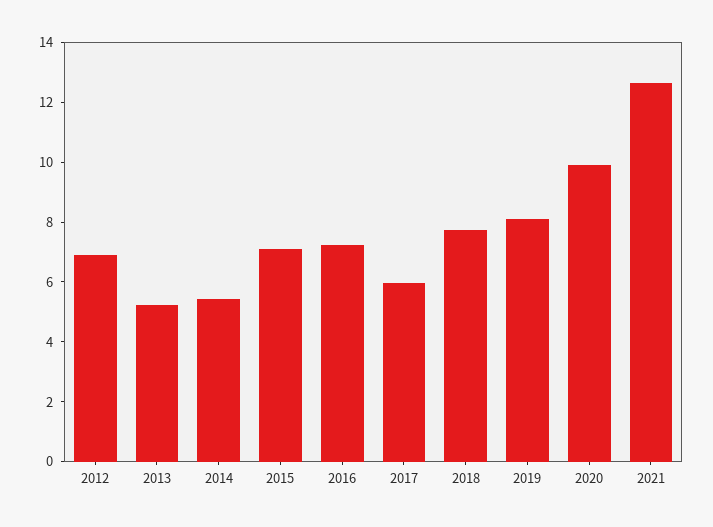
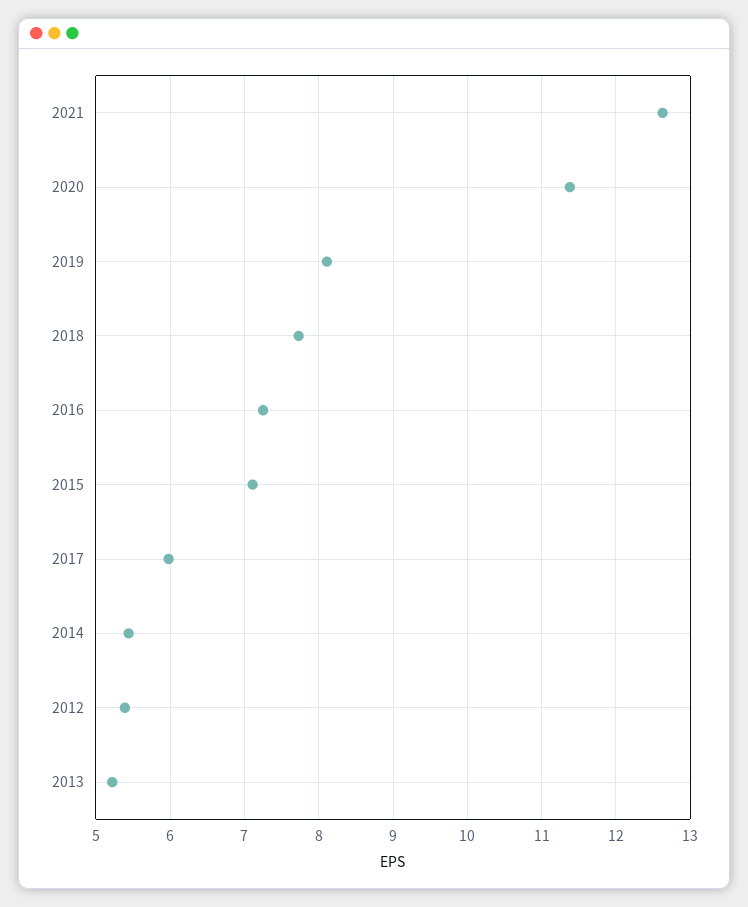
2012: 7 -> 5.4
2020: 10 -> 11.4

